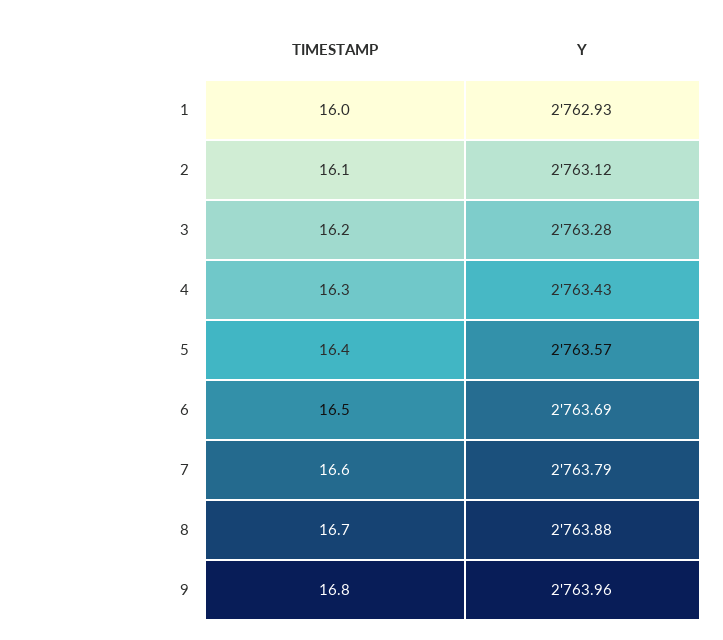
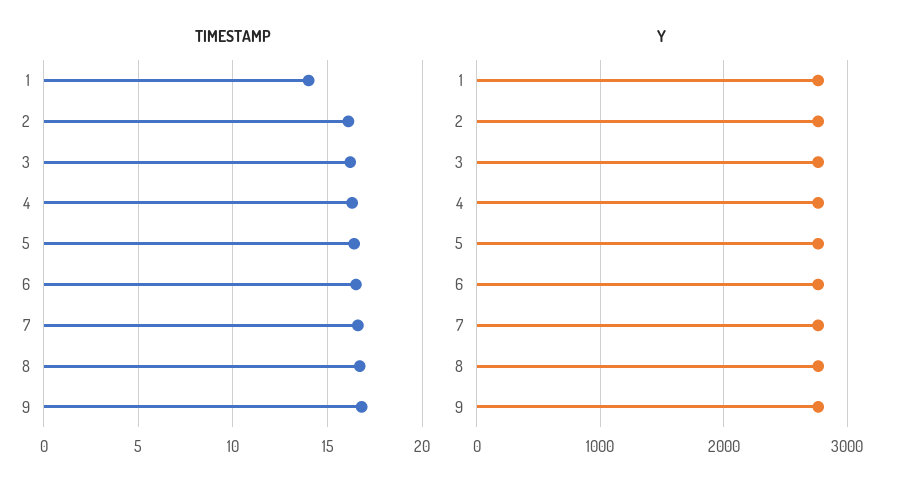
TIMESTAMP, 1: 16 -> 14

